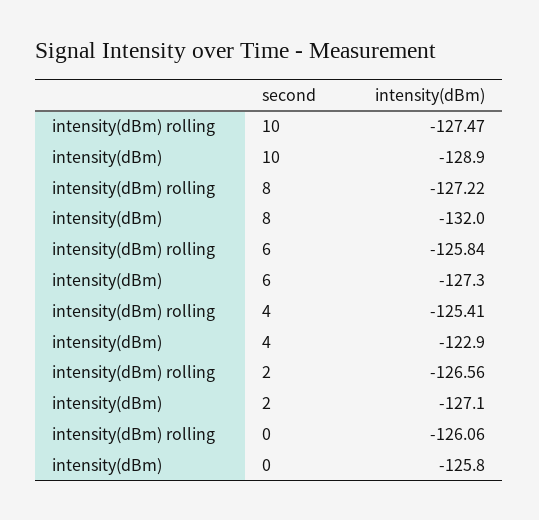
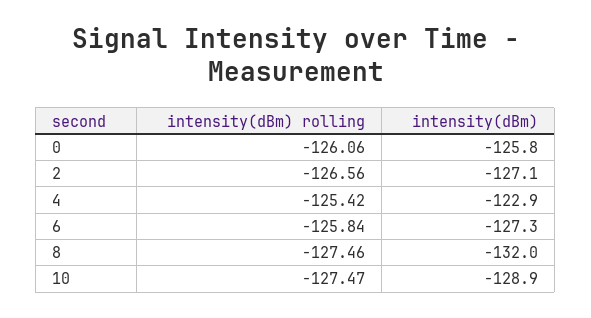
intensity(dBm) rolling, 8: -127.22 -> -127.46
intensity(dBm) rolling, 4: -125.41 -> -125.42

